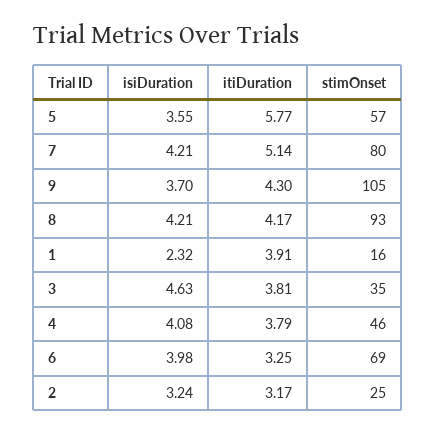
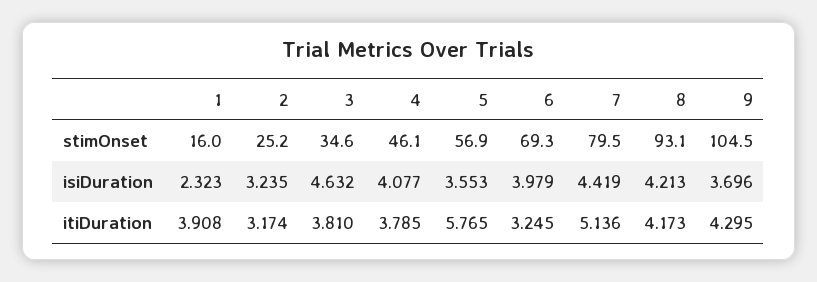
isiDuration, 7: 4.21 -> 4.419

